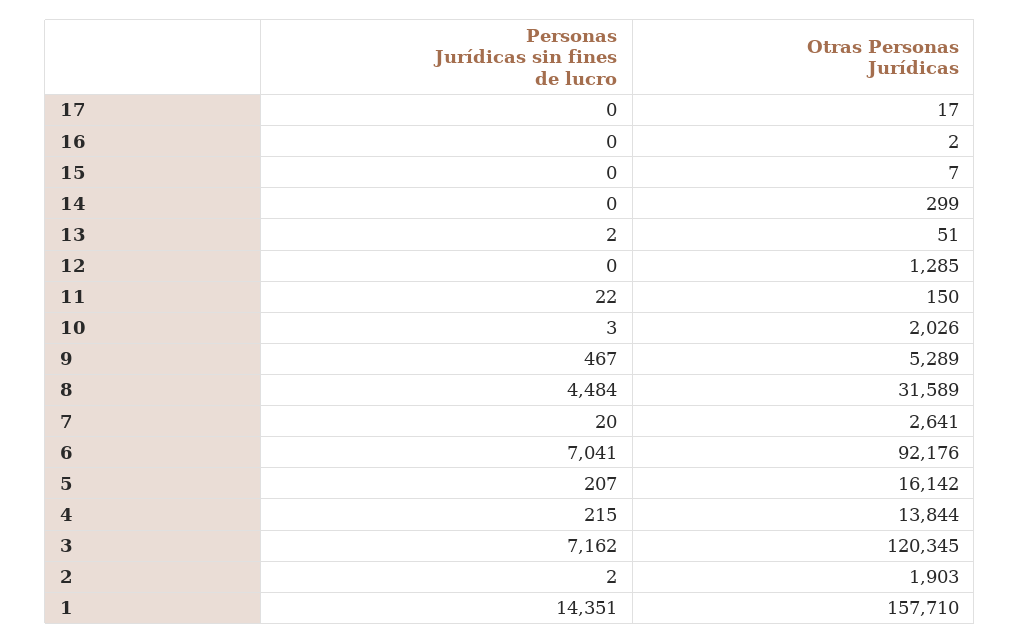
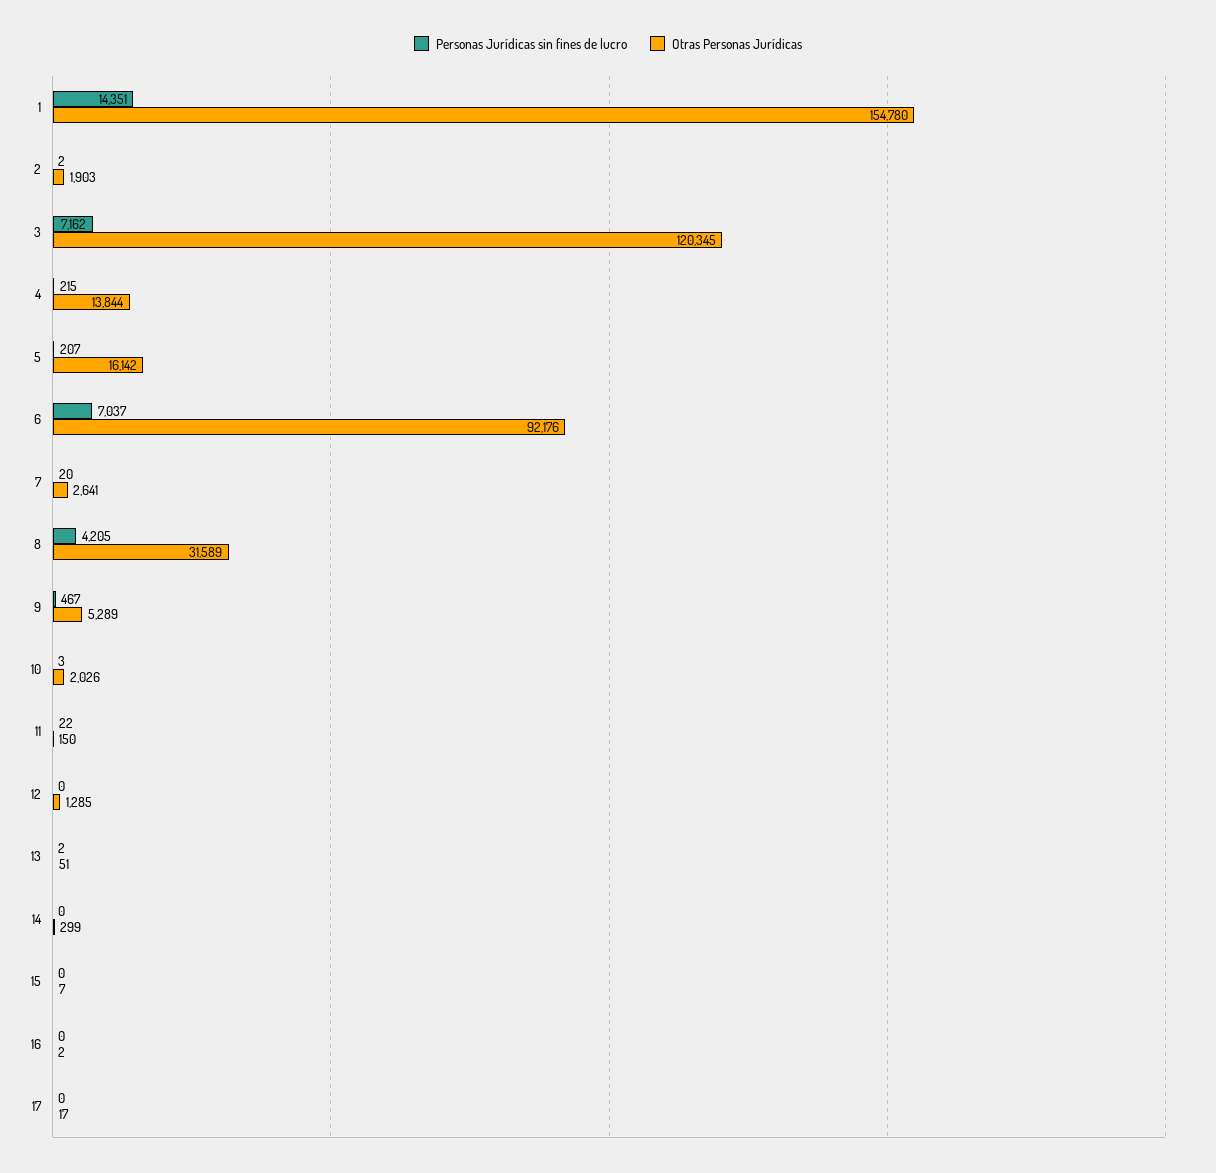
Personas Jurídicas sin fines de lucro, 8: 4484 -> 4205
Personas Jurídicas sin fines de lucro, 6: 7041 -> 7037
Otras Personas Jurídicas, 1: 157710 -> 154780

